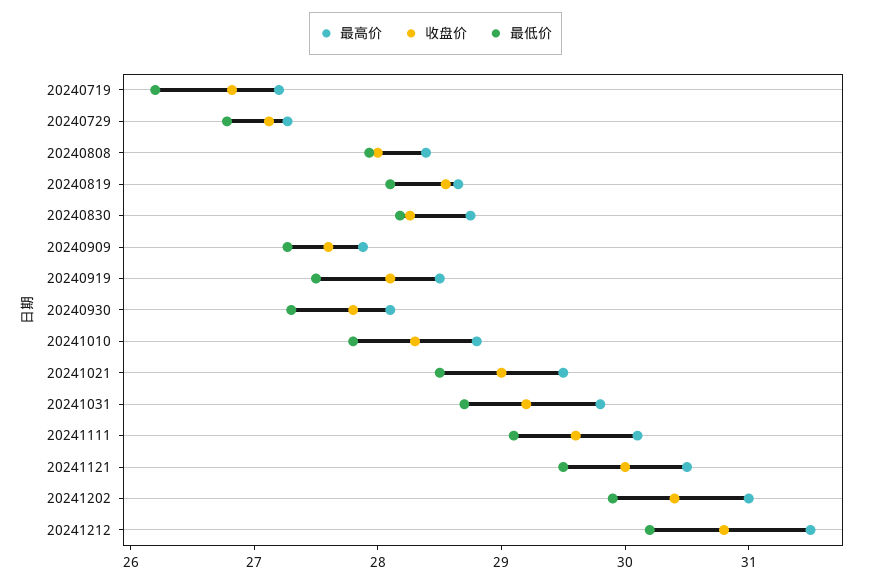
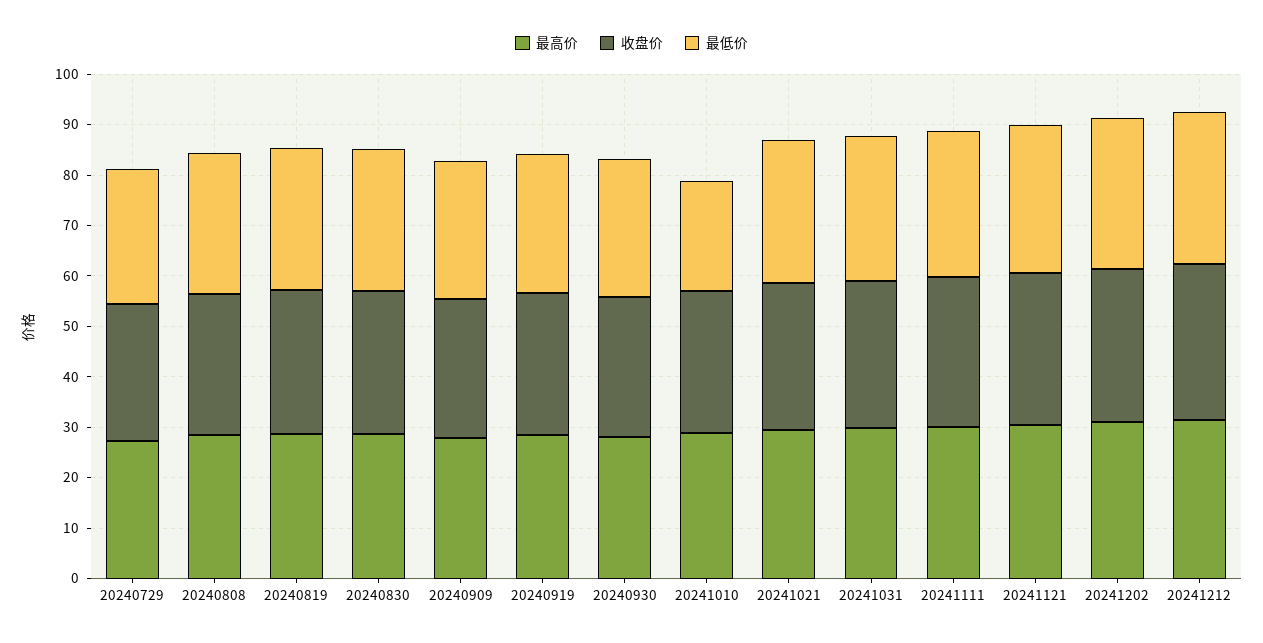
最高价, 20240719: 27.2 -> none
收盘价, 20240719: 26.8 -> none
最低价, 20240719: 26.2 -> none
最低价, 20241010: 27.8 -> 22

